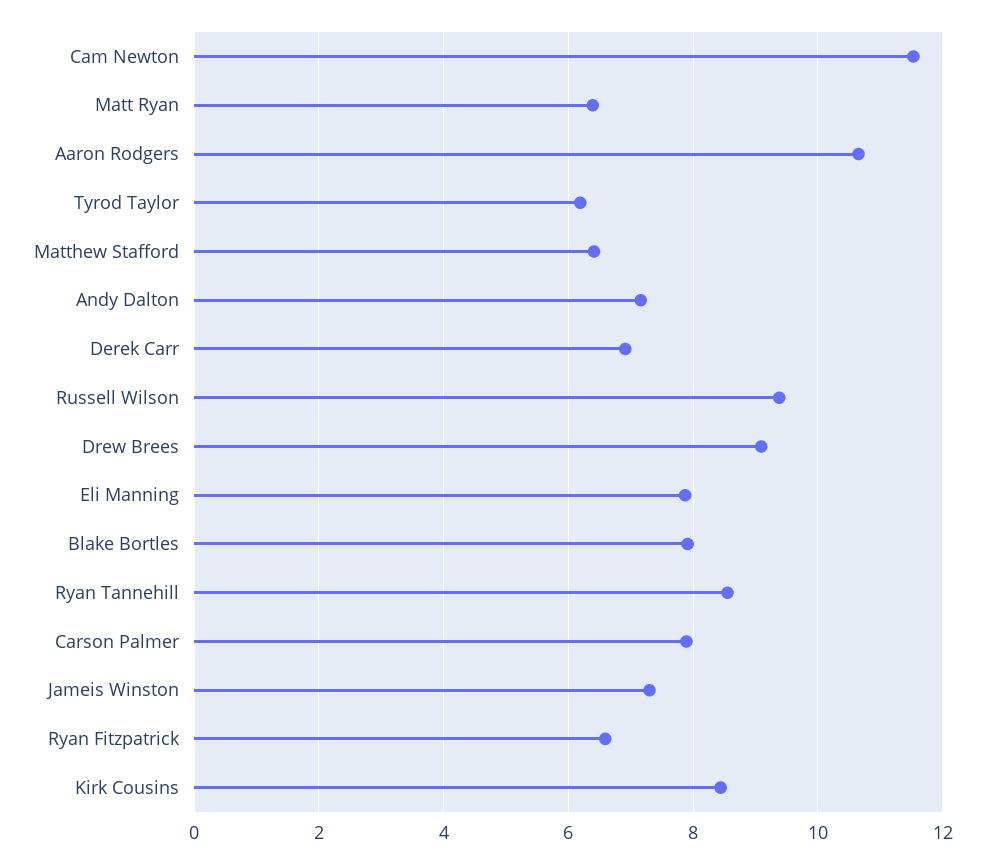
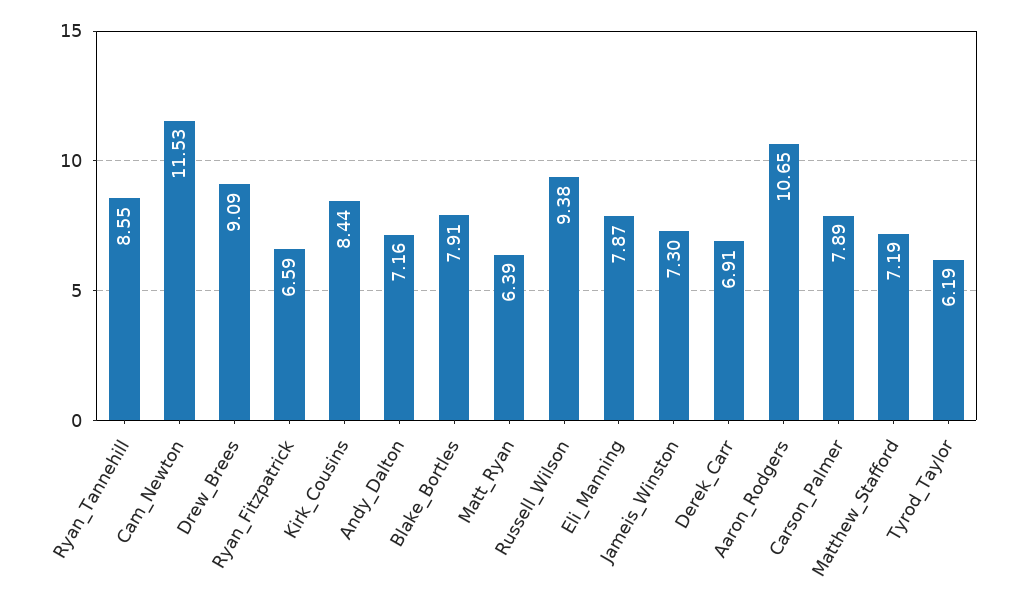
Matthew Stafford: 6.4 -> 7.19

